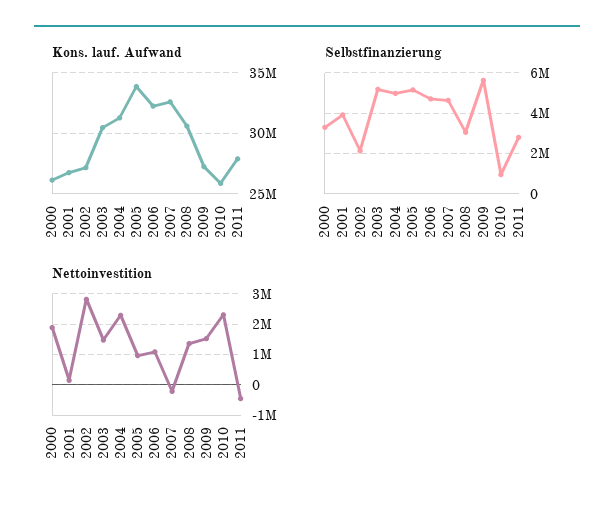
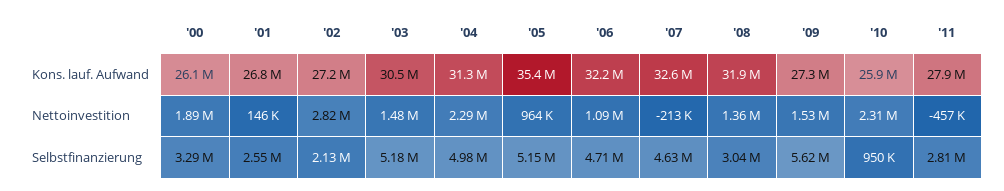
Kons. lauf. Aufwand, 2005: 34000000 -> 35400000
Kons. lauf. Aufwand, 2008: 30500000 -> 31900000
Selbstfinanzierung, 2001: 4000000 -> 2550000

